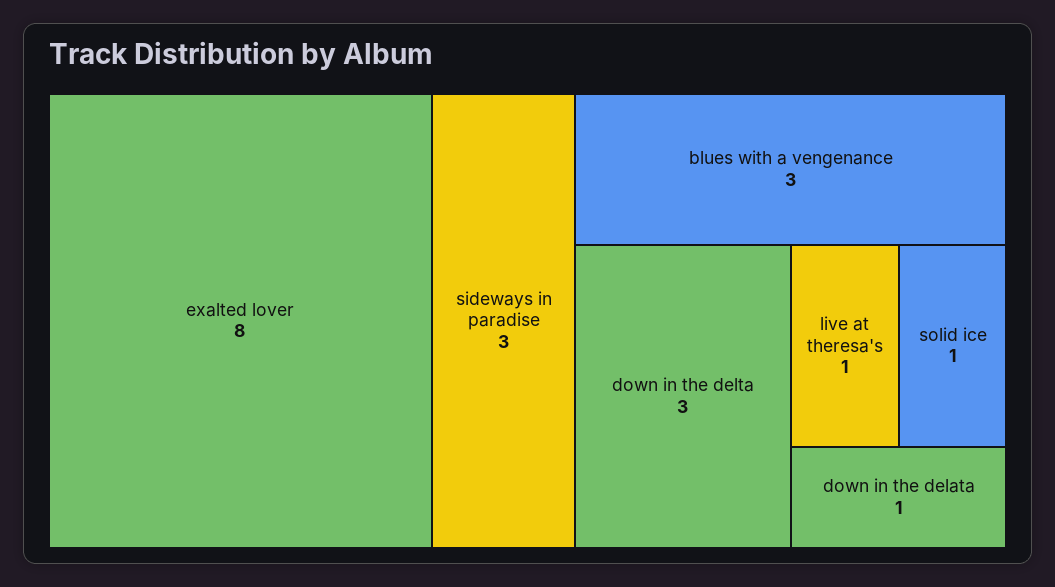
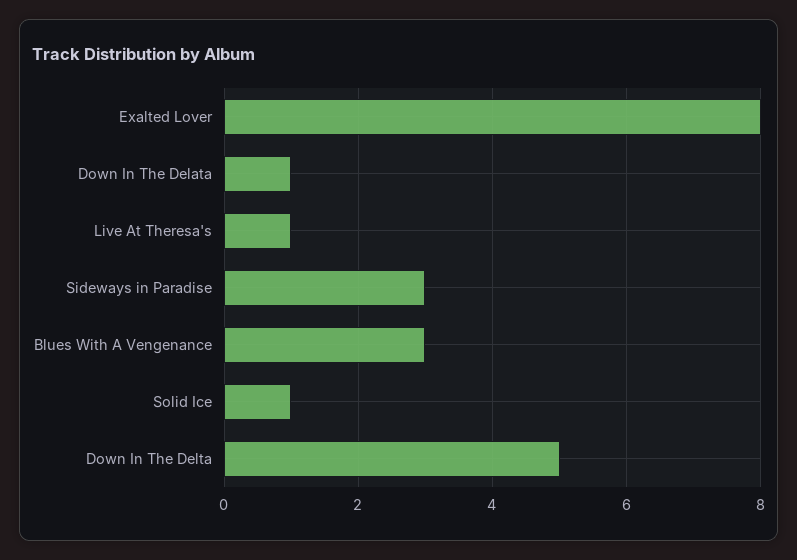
down in the delta: 3 -> 5

